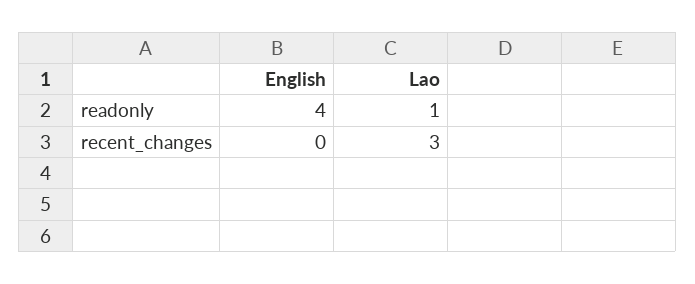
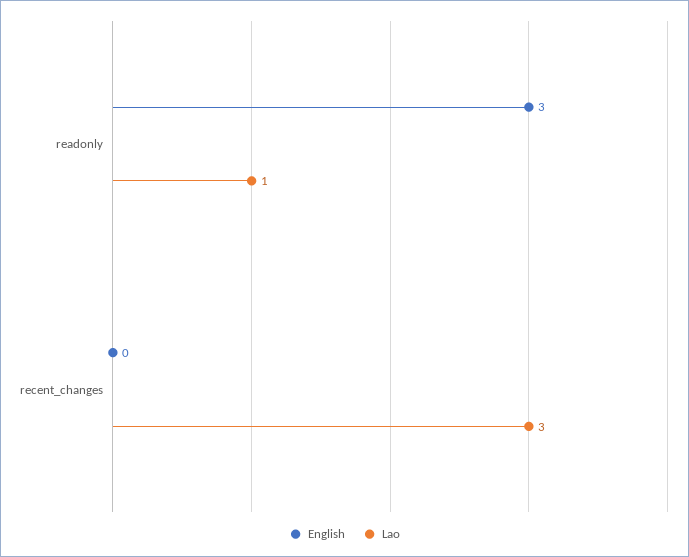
English, readonly: 4 -> 3

